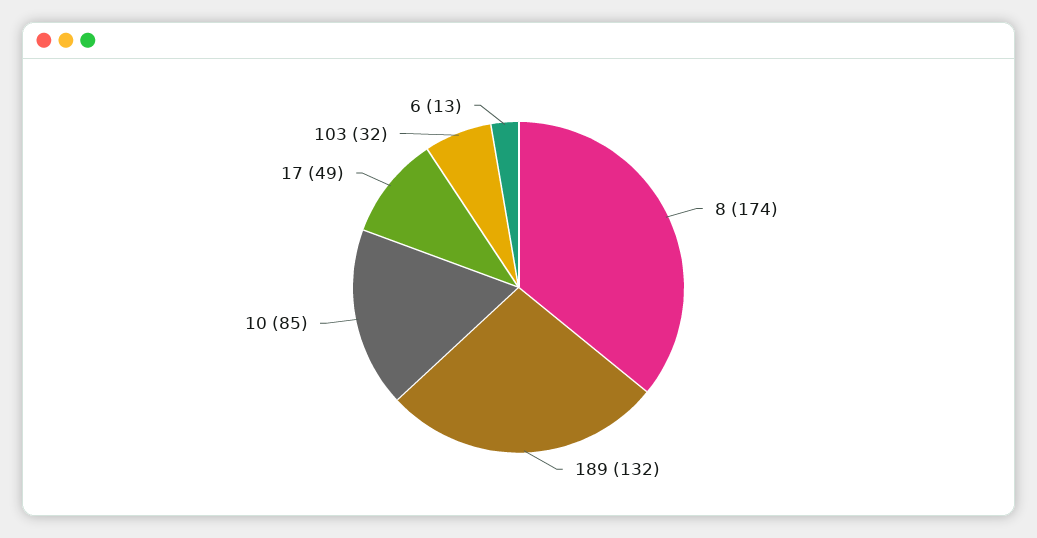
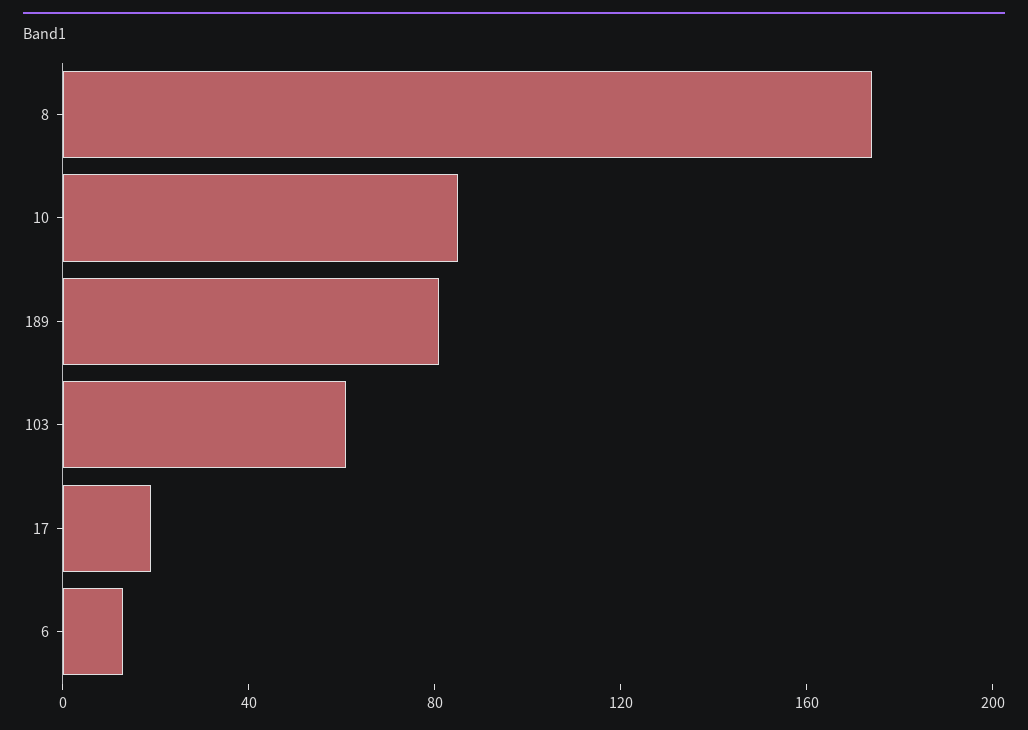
189: 132 -> 80
17: 49 -> 20
103: 32 -> 60

